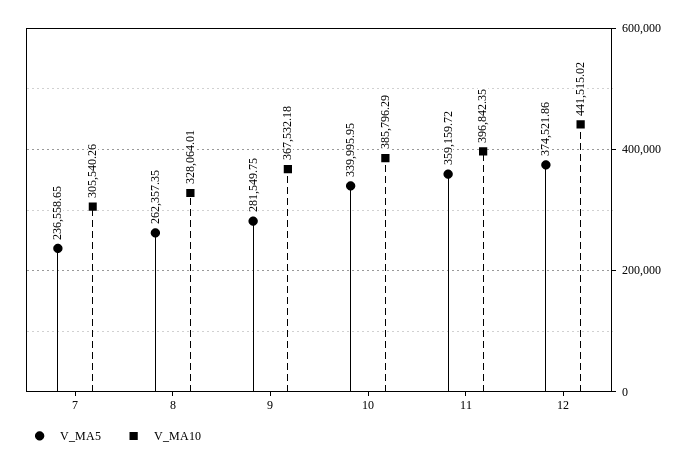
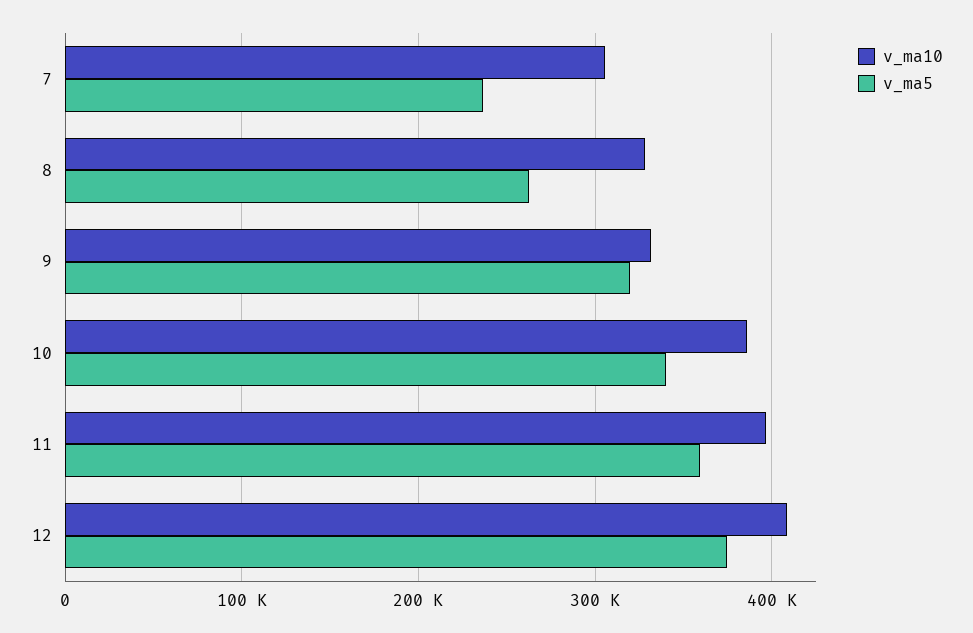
V_MA5, 9: 281549.75 -> 320000
V_MA10, 9: 367532.18 -> 330000
V_MA10, 12: 441515.02 -> 410000

